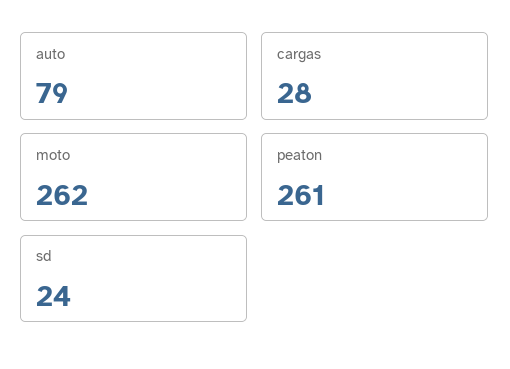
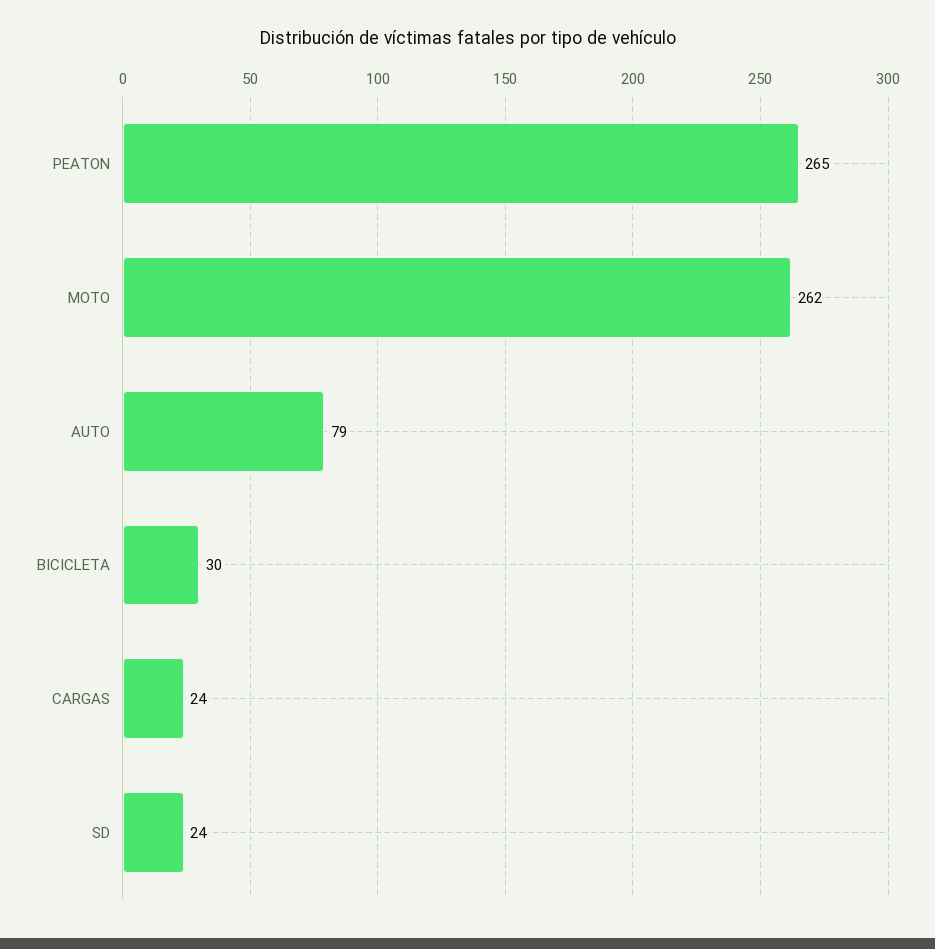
cargas: 28 -> 24
peaton: 261 -> 265
BICICLETA: none -> 30

